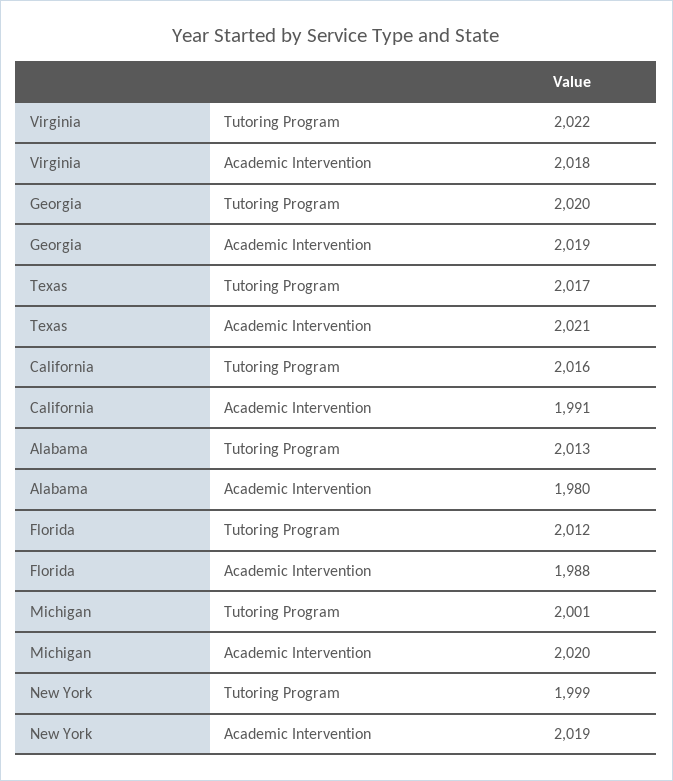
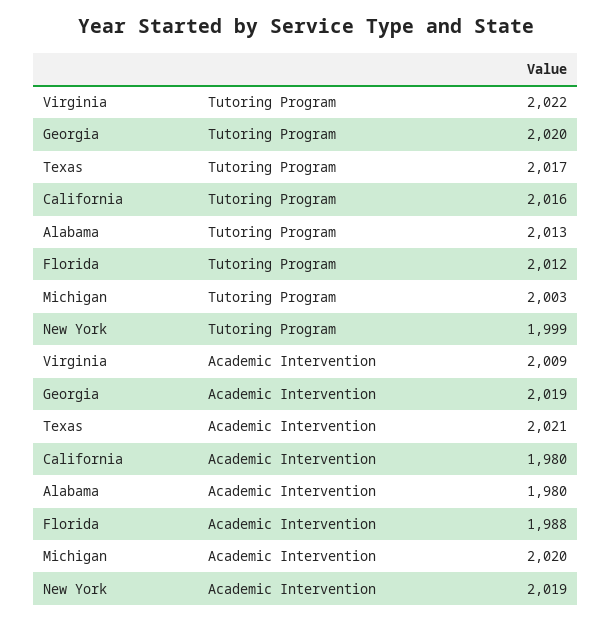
Virginia, Academic Intervention: 2018 -> 2009
California, Academic Intervention: 1991 -> 1980
Michigan, Tutoring Program: 2001 -> 2003

